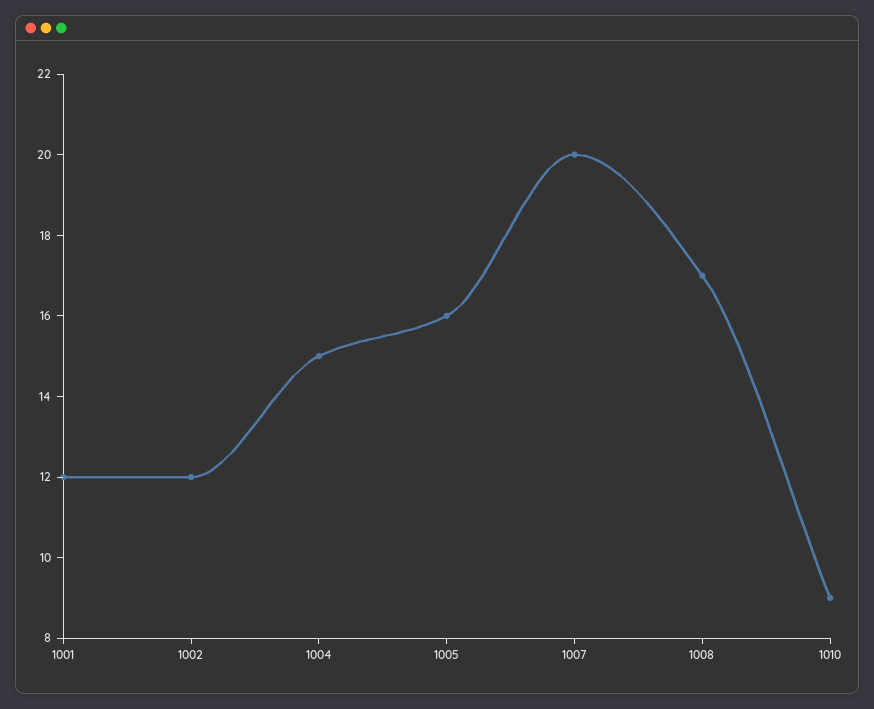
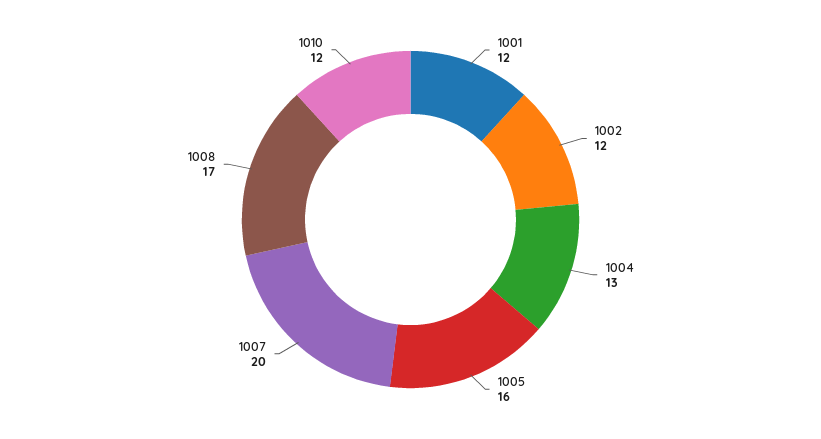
1004: 15 -> 13
1010: 9 -> 12

